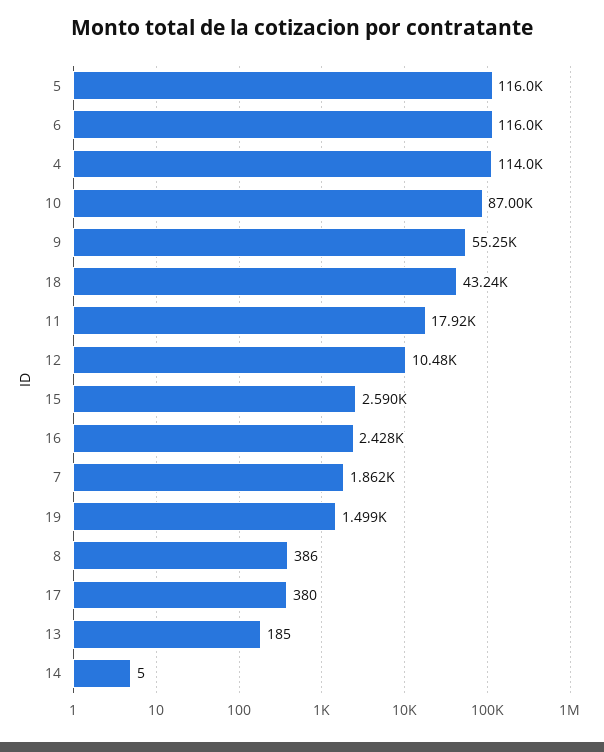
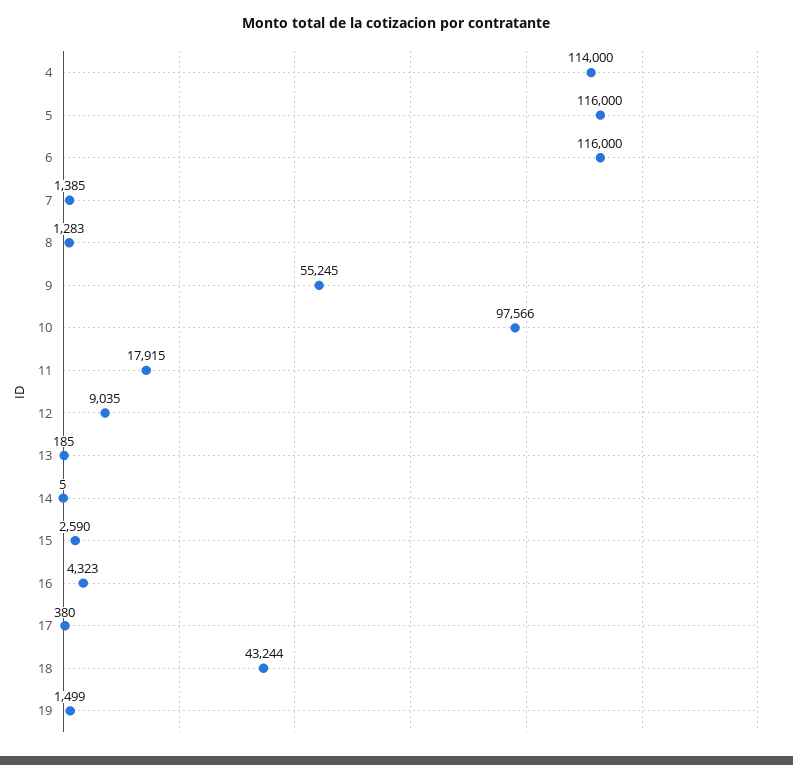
10: 87000 -> 97566
12: 10480 -> 9035
16: 2428 -> 4323
7: 1862 -> 1385
8: 386 -> 1283

